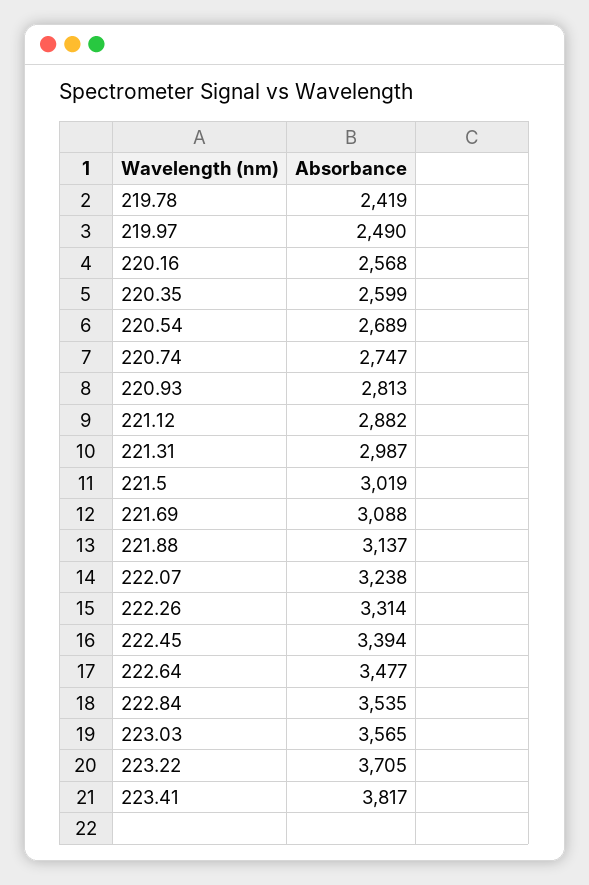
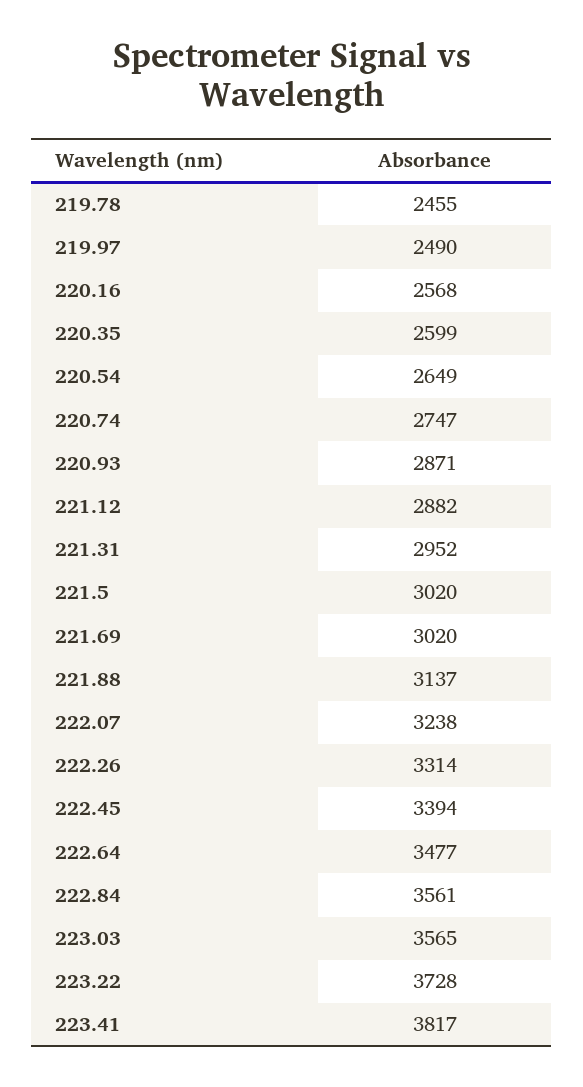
219.78: 2419 -> 2455
220.54: 2689 -> 2649
220.93: 2813 -> 2871
221.31: 2987 -> 2952
221.5: 3019 -> 3020
221.69: 3088 -> 3020
222.84: 3535 -> 3561
223.22: 3705 -> 3728

